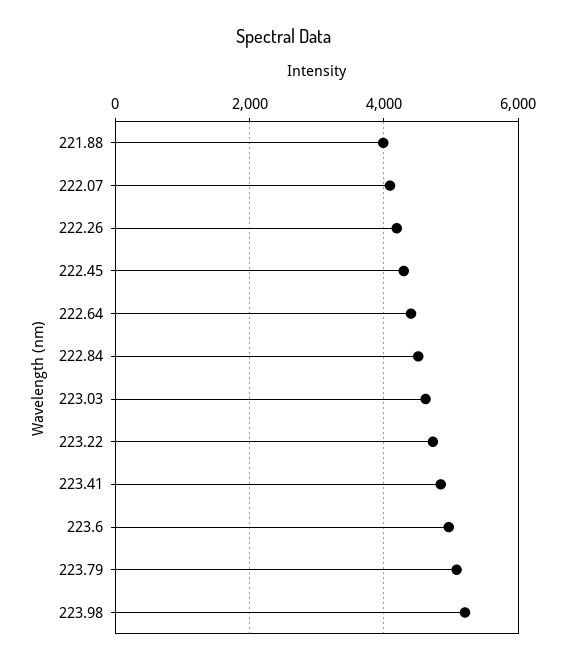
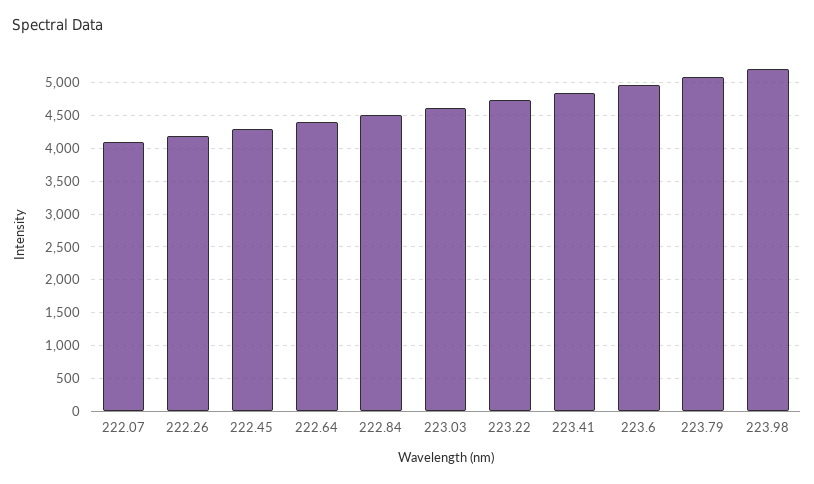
221.88: 4000 -> none

